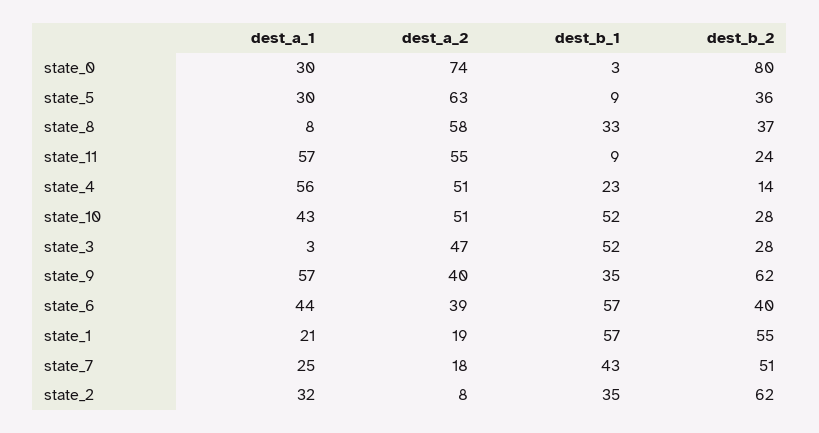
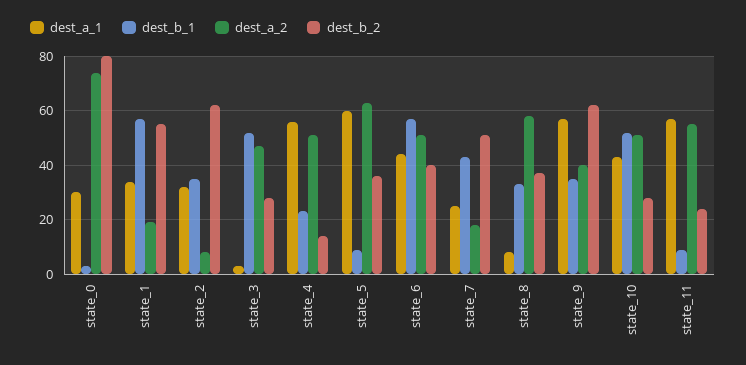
dest_a_1, state_5: 30 -> 60
dest_a_2, state_6: 39 -> 50
dest_a_1, state_1: 21 -> 35

